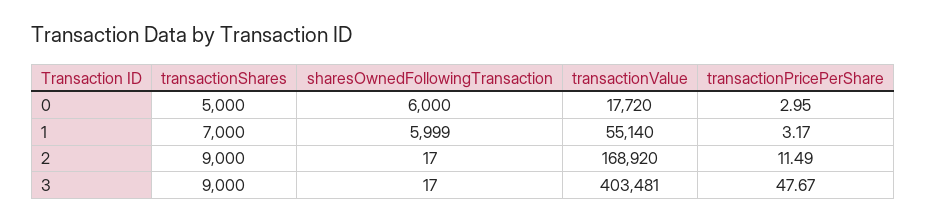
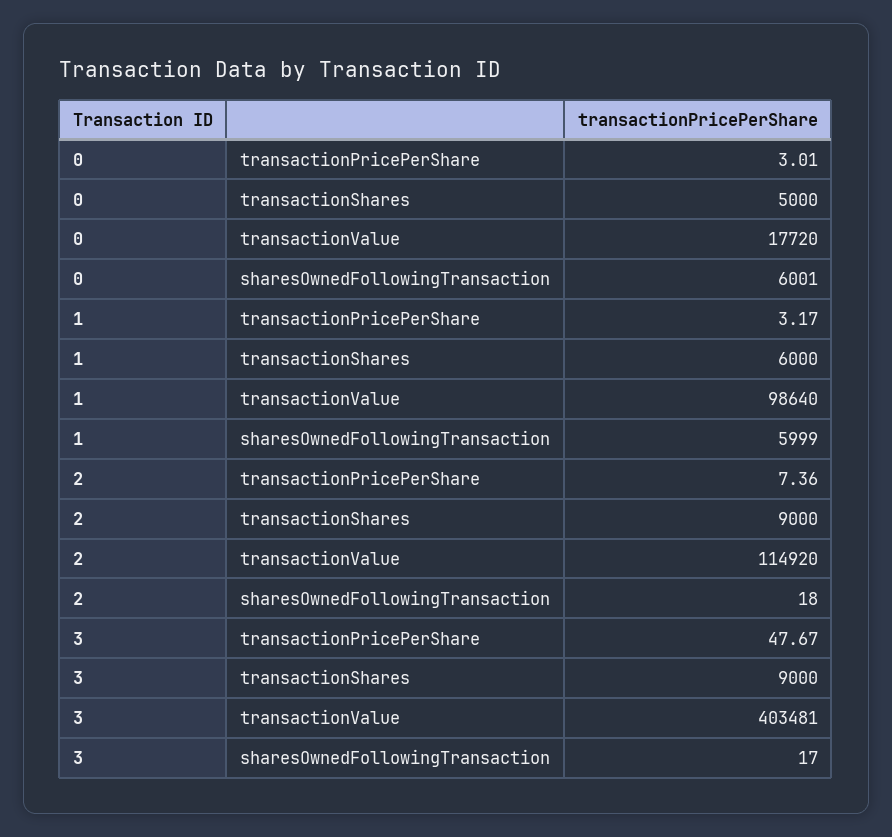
sharesOwnedFollowingTransaction, 0: 6000 -> 6001
transactionPricePerShare, 0: 2.95 -> 3.01
transactionShares, 1: 7000 -> 6000
transactionValue, 1: 55140 -> 98640
sharesOwnedFollowingTransaction, 2: 17 -> 18
transactionValue, 2: 168920 -> 114920
transactionPricePerShare, 2: 11.49 -> 7.36

